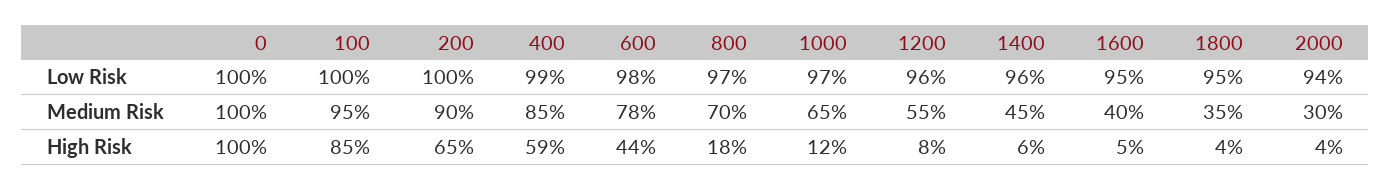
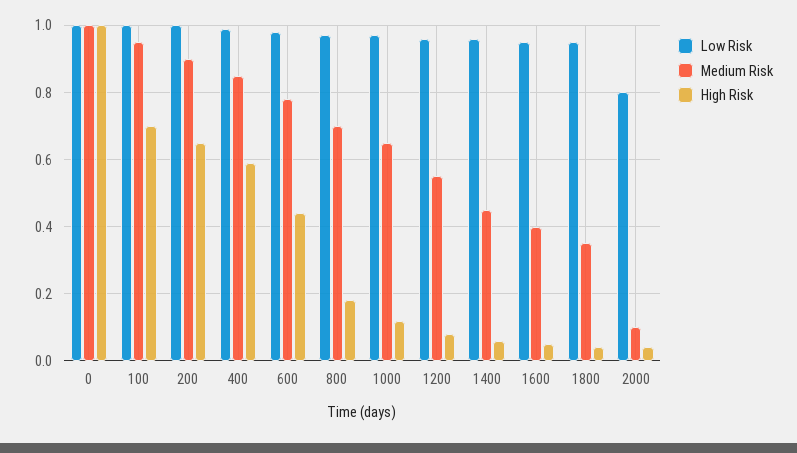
Low Risk, 2000: 0.94 -> 0.8
Medium Risk, 2000: 0.3 -> 0.1
High Risk, 100: 0.85 -> 0.7

